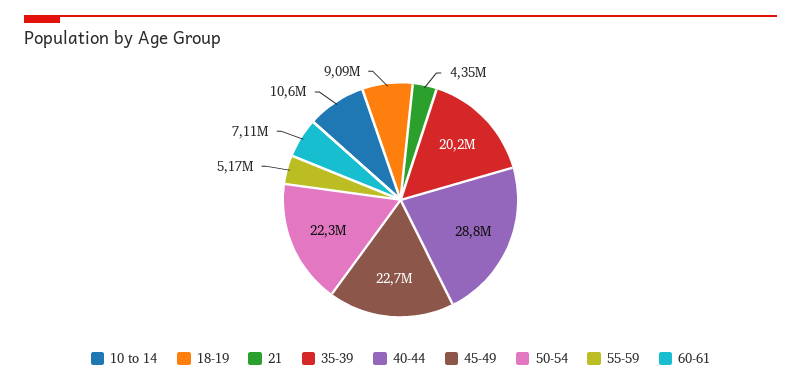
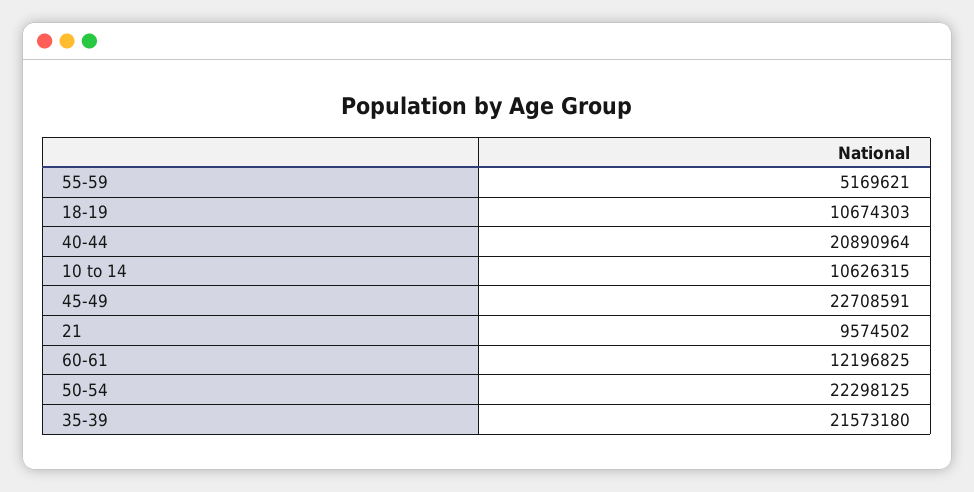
18-19: 9090000 -> 10674303
21: 4350000 -> 9574502
35-39: 20200000 -> 21573180
40-44: 28800000 -> 20890964
60-61: 7110000 -> 12196825

